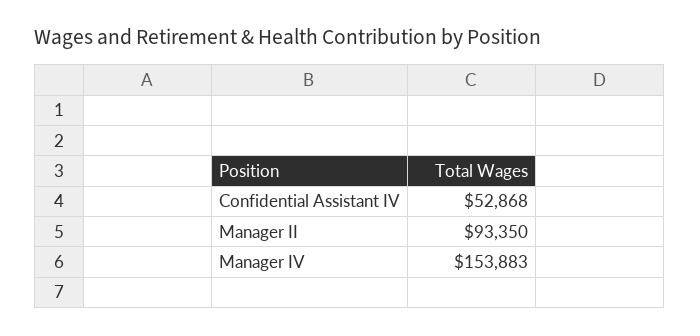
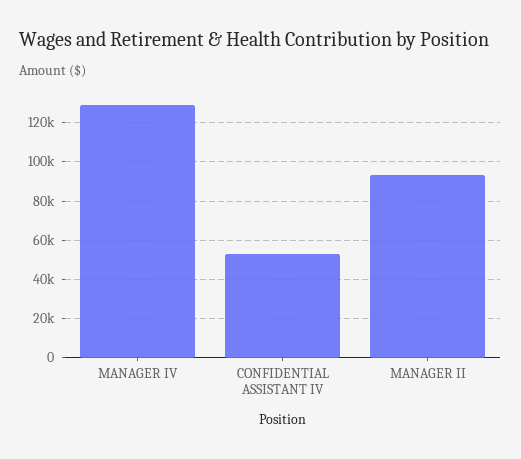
Manager IV: 153883 -> 130000

